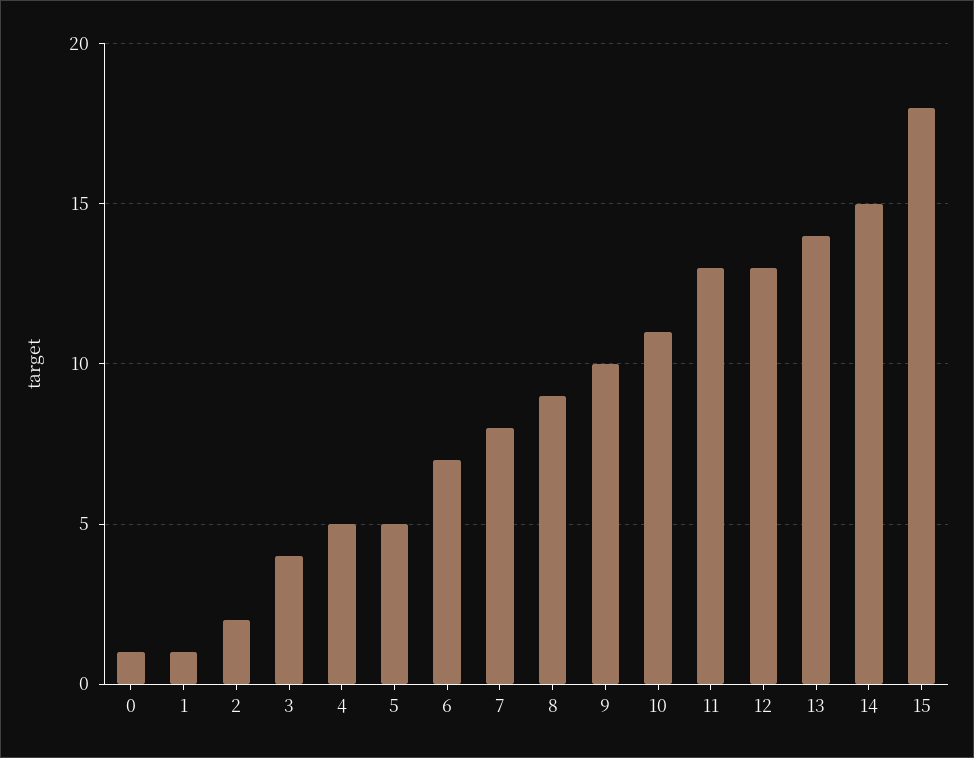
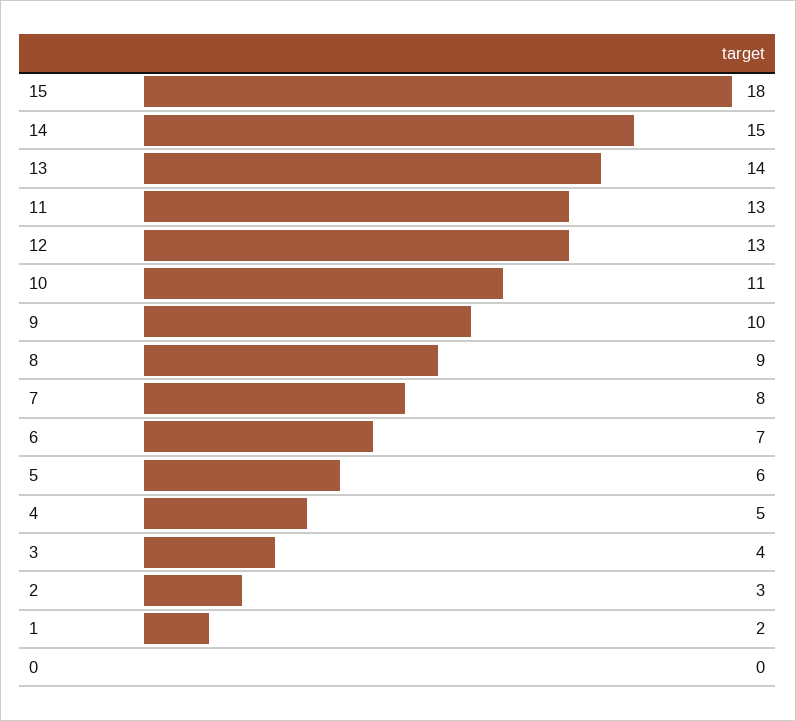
0: 1 -> 0
1: 1 -> 2
2: 2 -> 3
5: 5 -> 6

